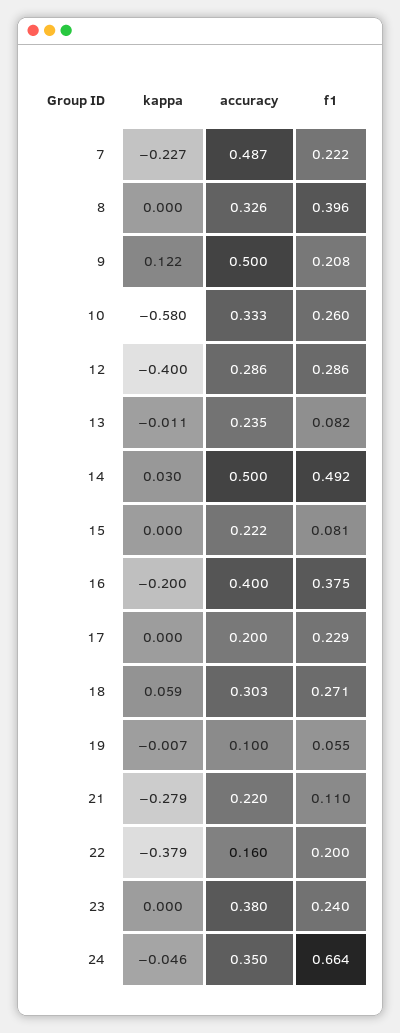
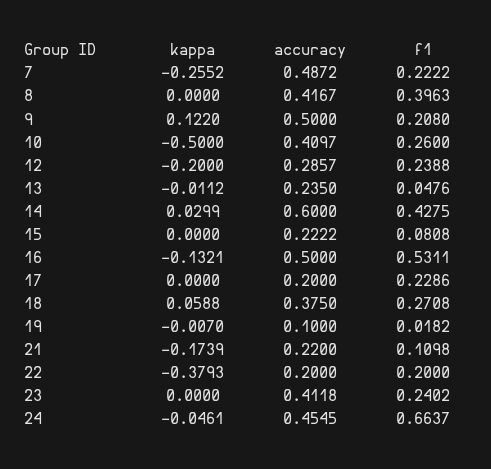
kappa, 7: -0.227 -> -0.2552
accuracy, 8: 0.326 -> 0.4167
kappa, 10: -0.58 -> -0.5
accuracy, 10: 0.333 -> 0.4097
kappa, 12: -0.4 -> -0.2
f1, 12: 0.286 -> 0.2388
f1, 13: 0.082 -> 0.0476
accuracy, 14: 0.5 -> 0.6
f1, 14: 0.492 -> 0.4275
kappa, 16: -0.2 -> -0.1321
accuracy, 16: 0.4 -> 0.5
f1, 16: 0.375 -> 0.5311
accuracy, 18: 0.303 -> 0.375
f1, 19: 0.055 -> 0.0182
kappa, 21: -0.279 -> -0.1739
accuracy, 22: 0.16 -> 0.2
accuracy, 23: 0.38 -> 0.4118
accuracy, 24: 0.35 -> 0.4545

